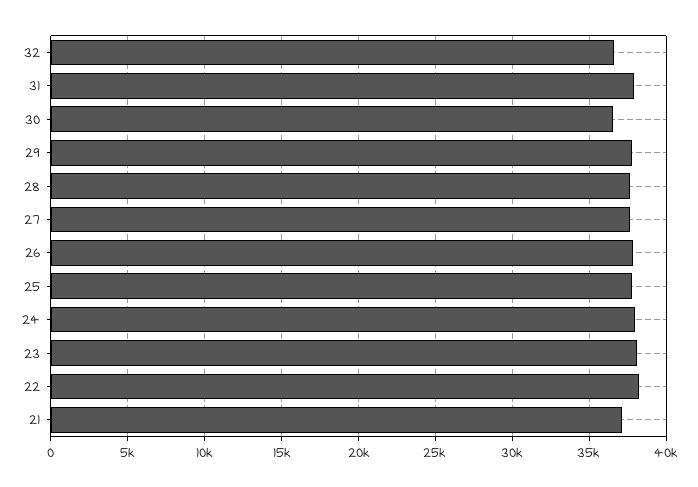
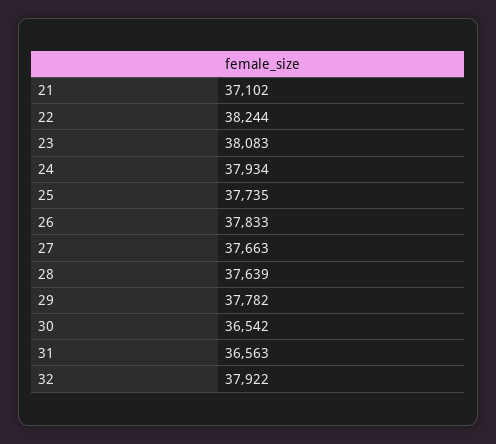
32: 36500 -> 37922
31: 38000 -> 36563

